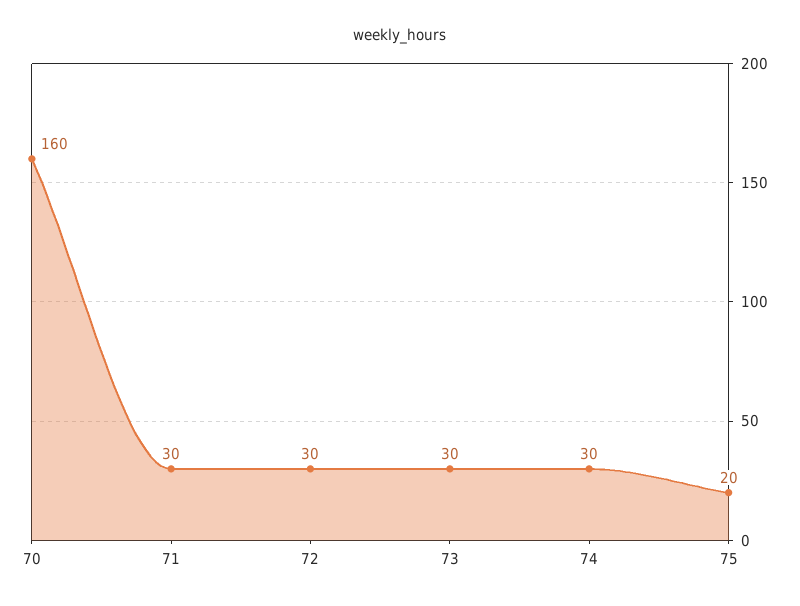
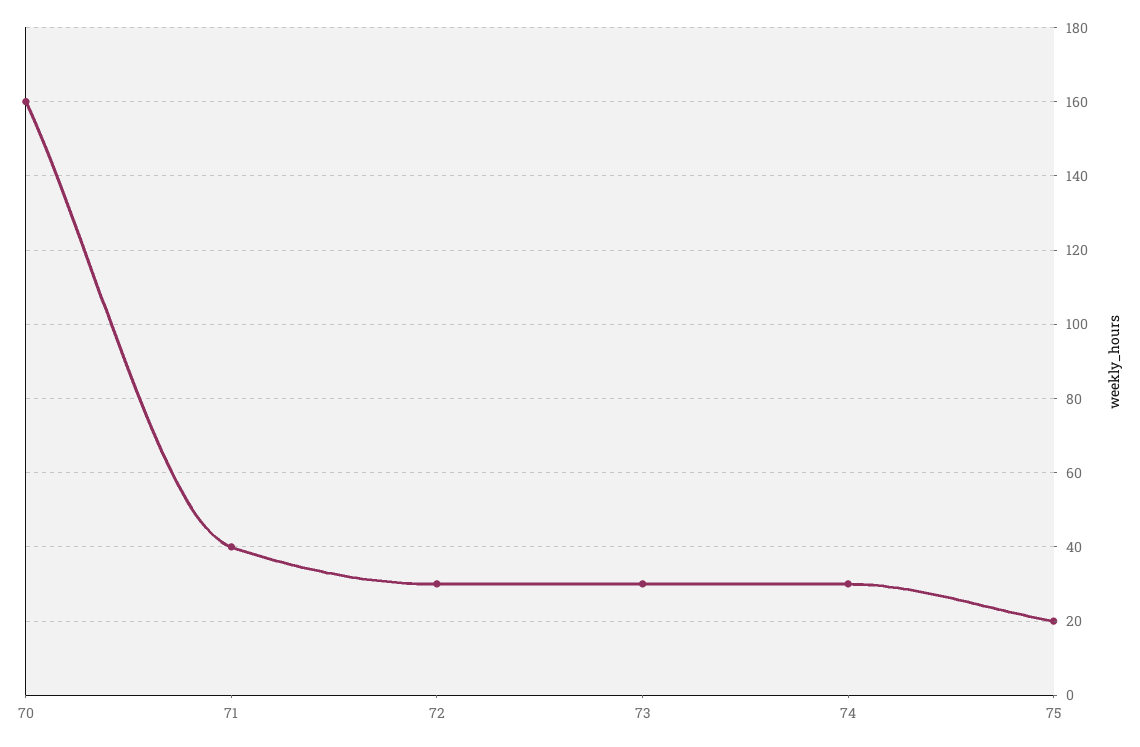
71: 30 -> 40

